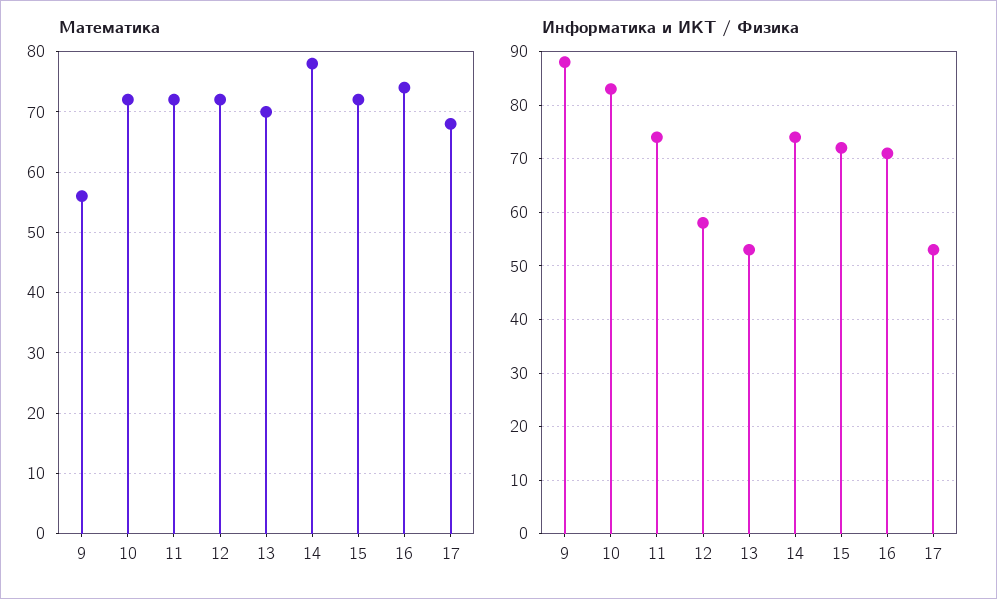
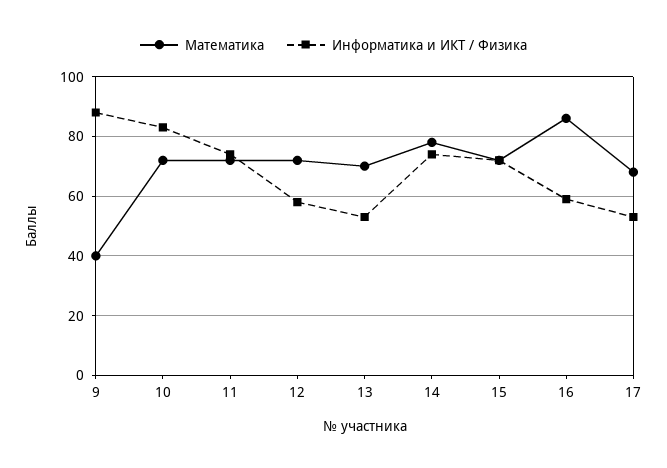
Математика, 9: 56 -> 40
Математика, 16: 74 -> 85
Информатика и ИКТ / Физика, 16: 70 -> 60

